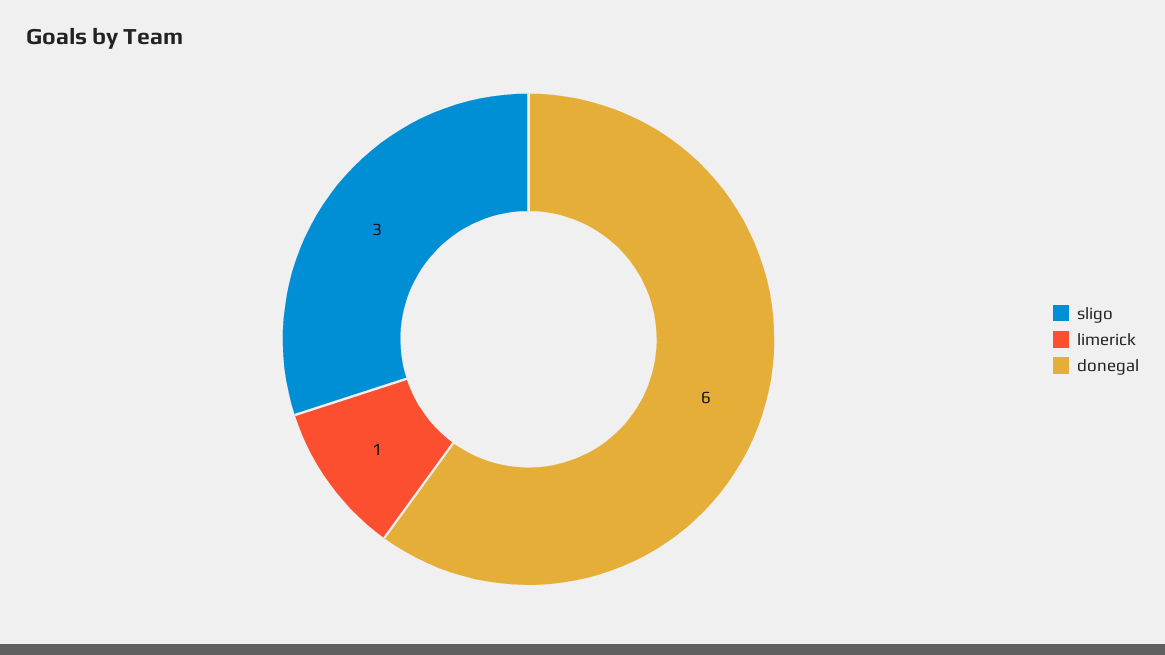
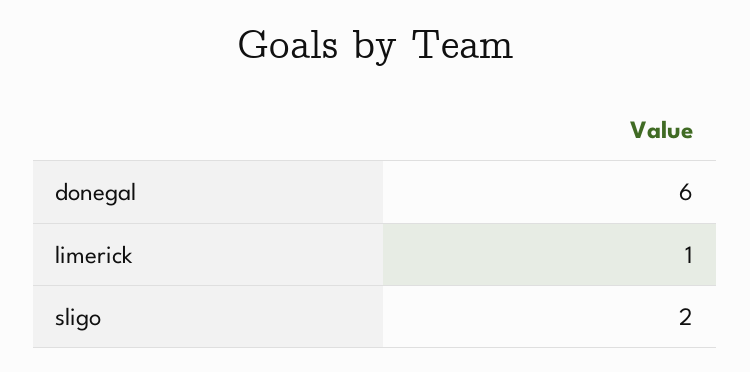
sligo: 3 -> 2

